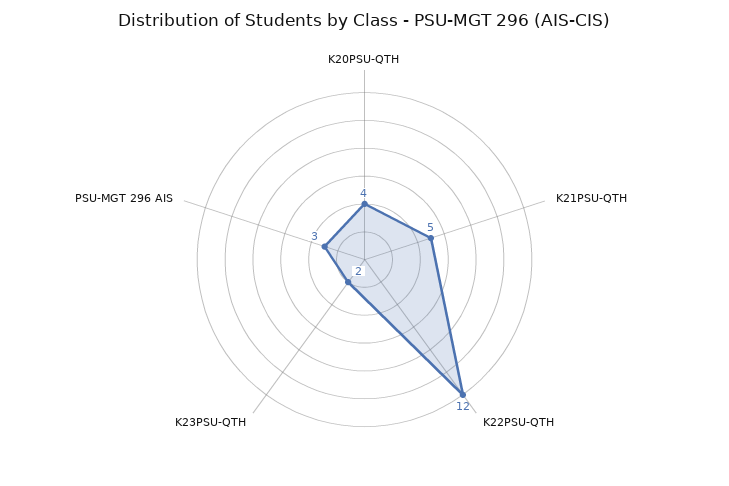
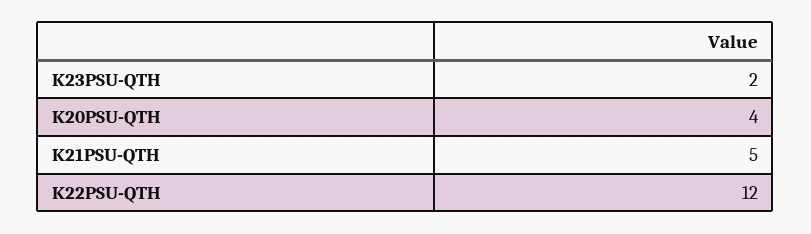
PSU-MGT 296 AIS: 3 -> none

